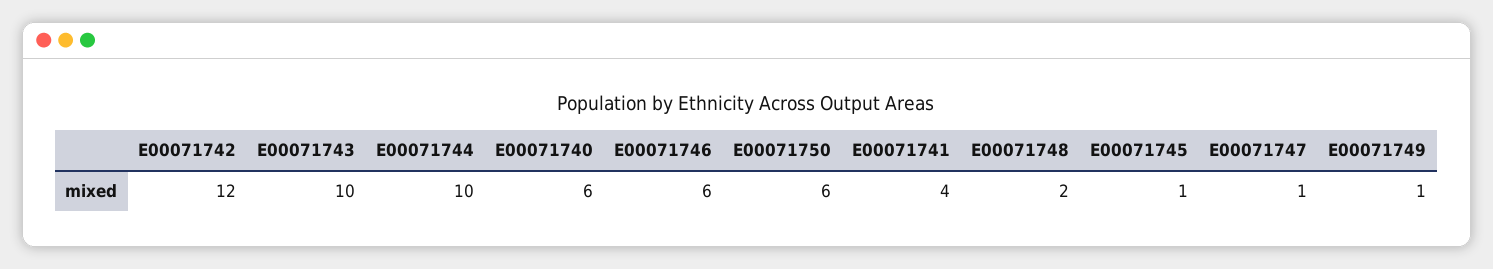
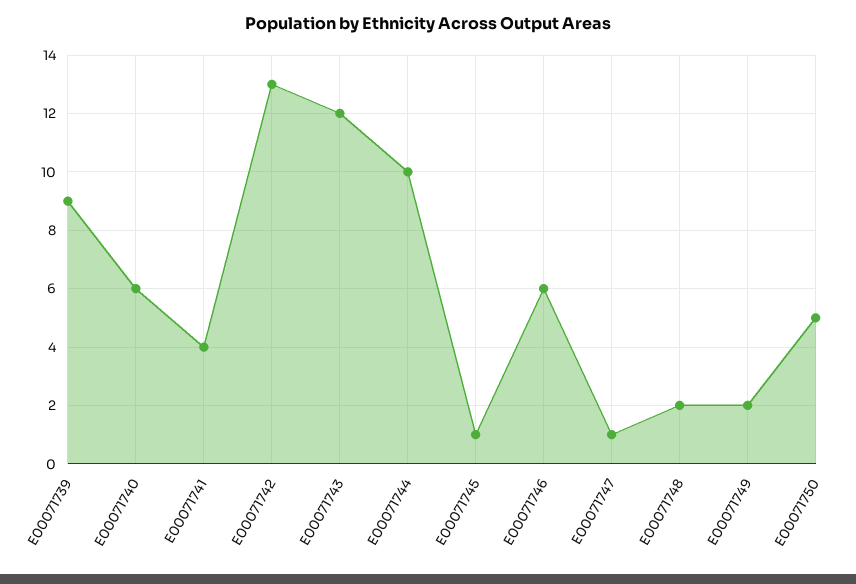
E00071742: 12 -> 13
E00071743: 10 -> 12
E00071750: 6 -> 5
E00071749: 1 -> 2
E00071739: none -> 9

